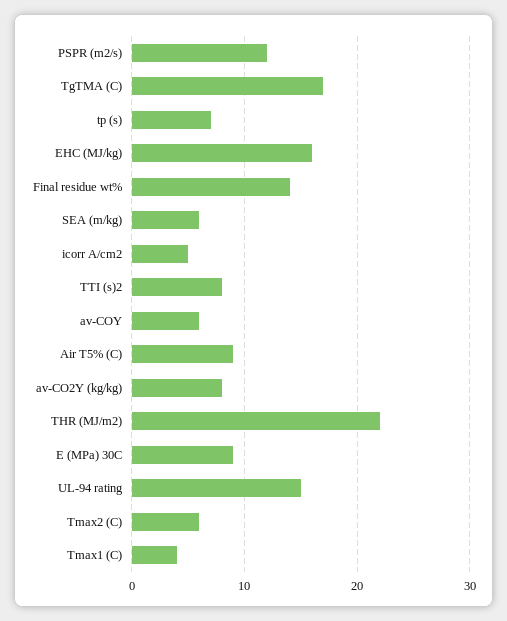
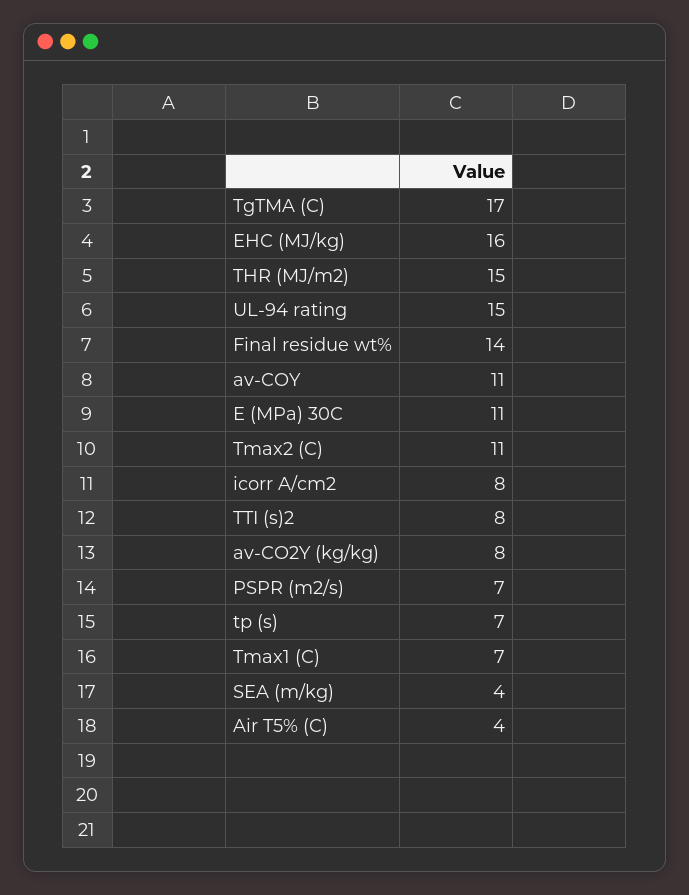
PSPR (m2/s): 12 -> 7
SEA (m/kg): 6 -> 4
icorr A/cm2: 5 -> 8
av-COY: 6 -> 11
Air T5% (C): 9 -> 4
THR (MJ/m2): 22 -> 15
E (MPa) 30C: 9 -> 11
Tmax2 (C): 6 -> 11
Tmax1 (C): 4 -> 7

